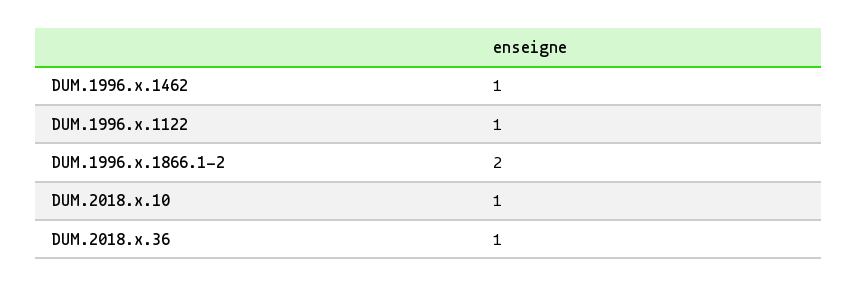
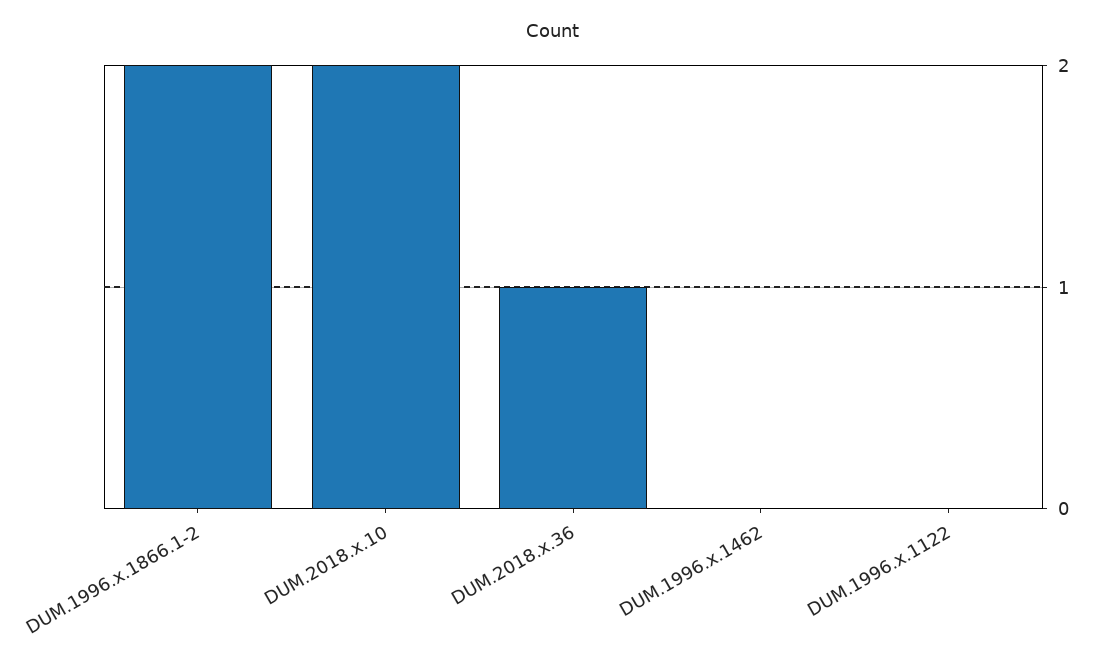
DUM.1996.x.1462: 1 -> 0
DUM.1996.x.1122: 1 -> 0
DUM.2018.x.10: 1 -> 2

